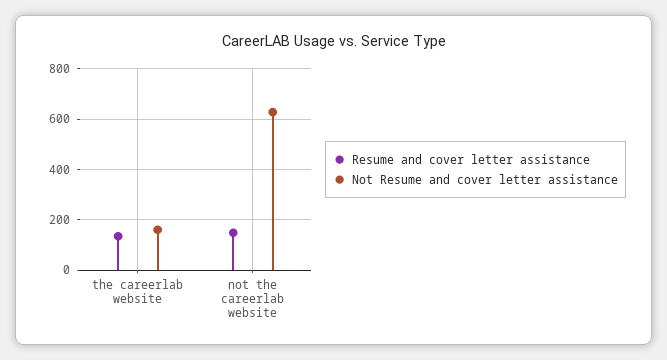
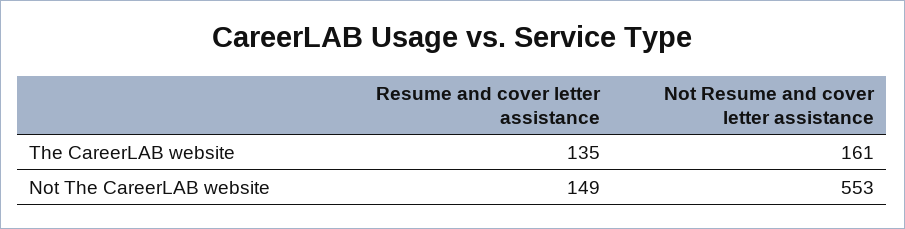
Not Resume and cover letter assistance, not the careerlab website: 625 -> 553

